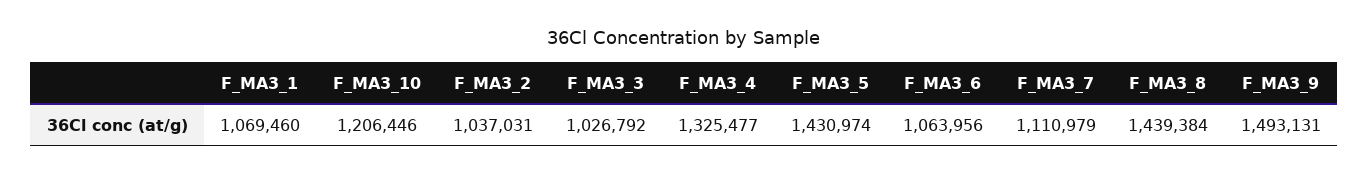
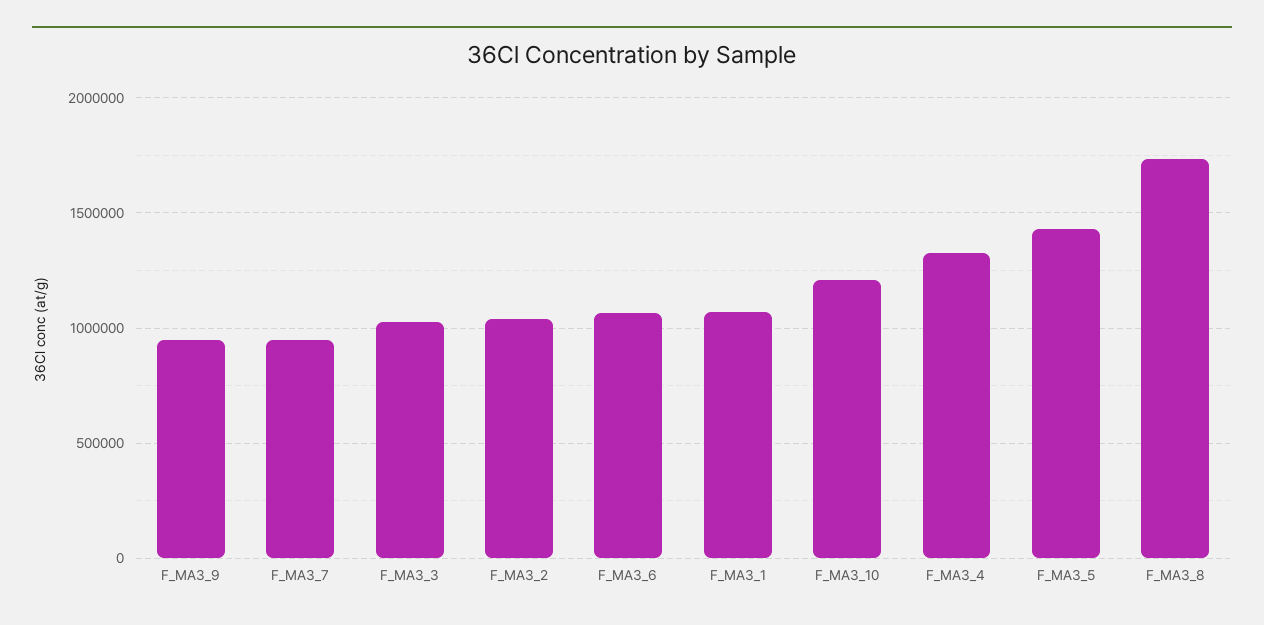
F_MA3_7: 1110979 -> 950000
F_MA3_8: 1439384 -> 1750000
F_MA3_9: 1493131 -> 950000

